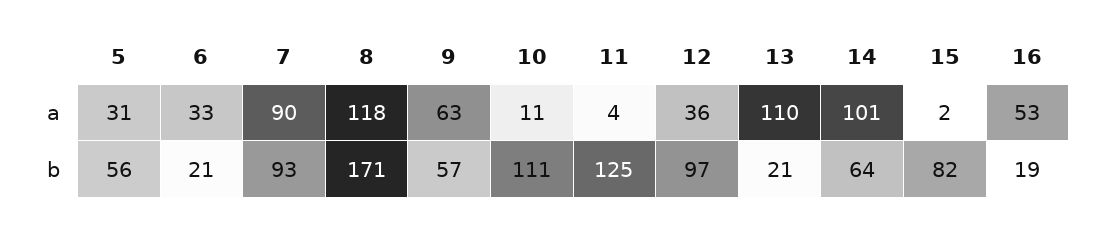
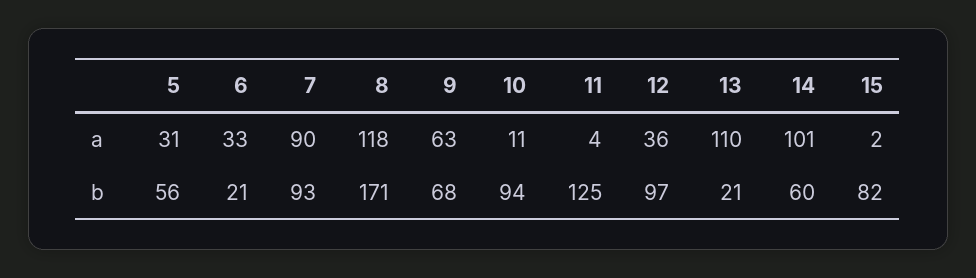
16, a: 53 -> none
9, b: 57 -> 68
10, b: 111 -> 94
14, b: 64 -> 60
16, b: 19 -> none

